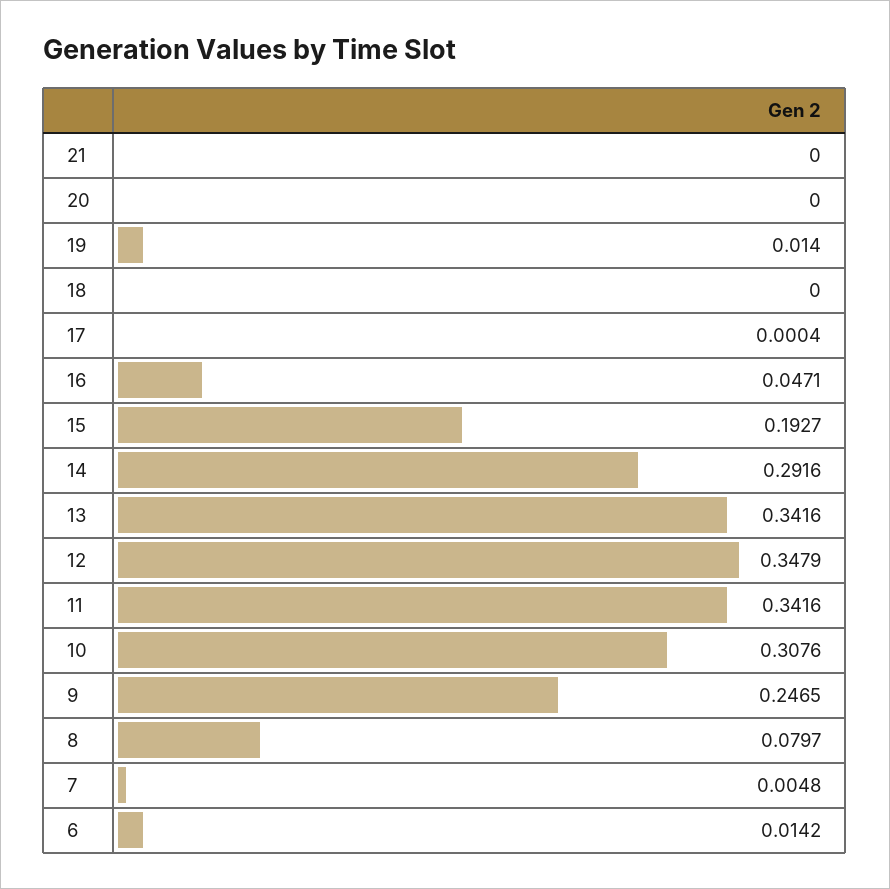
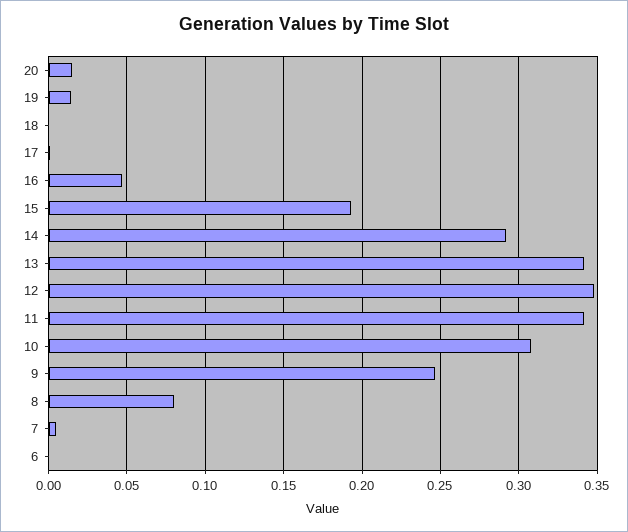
21: 0 -> none
20: 0 -> 0.015
6: 0.0142 -> 0

